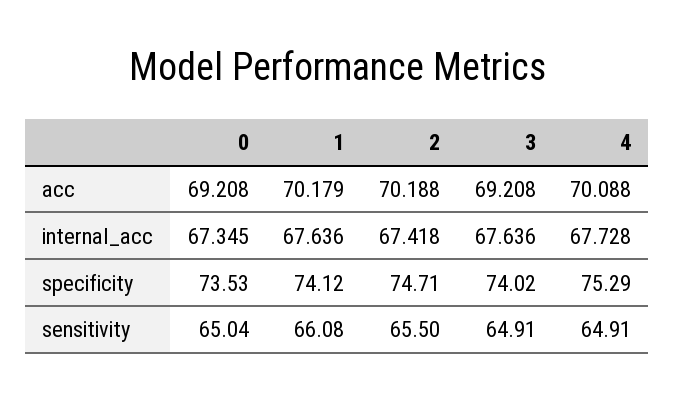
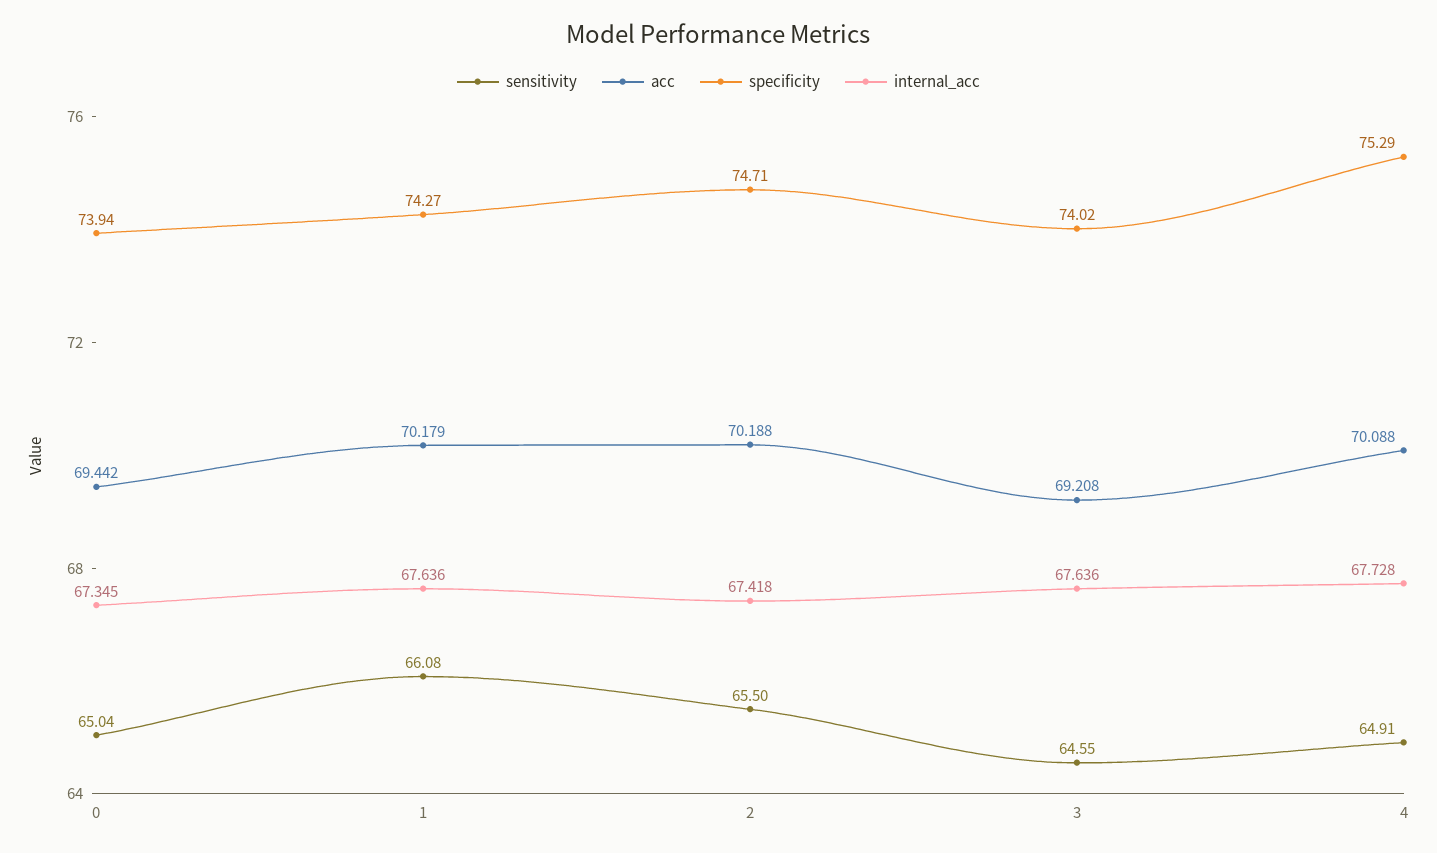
acc, 0: 69.208 -> 69.442
specificity, 0: 73.53 -> 73.94
specificity, 1: 74.12 -> 74.27
sensitivity, 3: 64.91 -> 64.55

